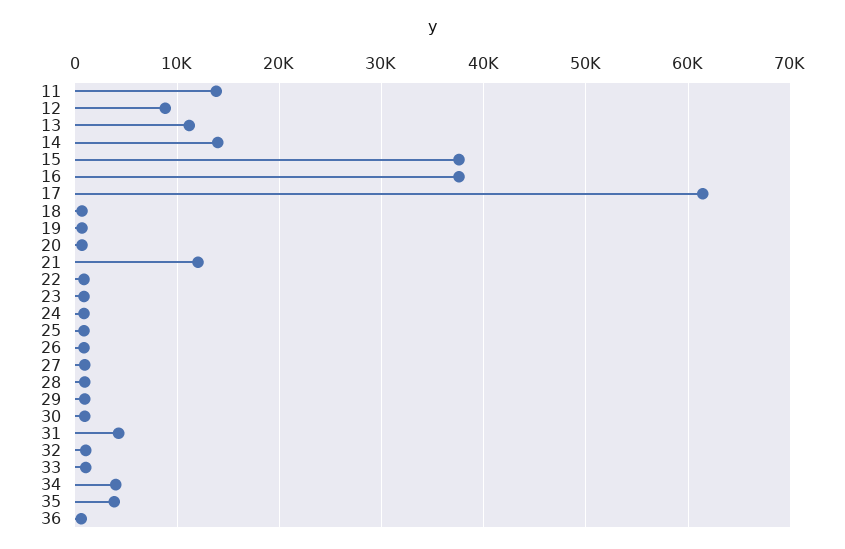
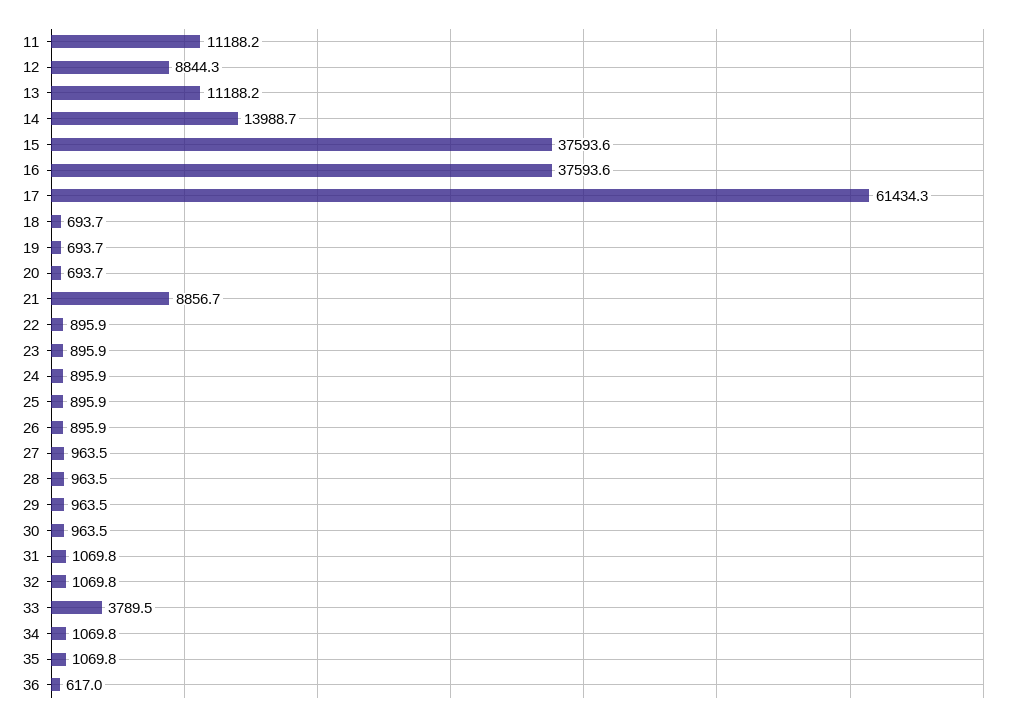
11: 14000 -> 11188.2
21: 12000 -> 8856.7
31: 4000 -> 1069.8
33: 1000 -> 3789.5
34: 4000 -> 1069.8
35: 4000 -> 1069.8

